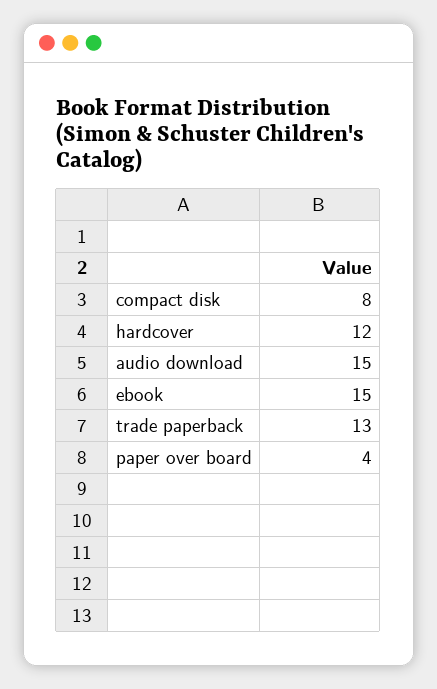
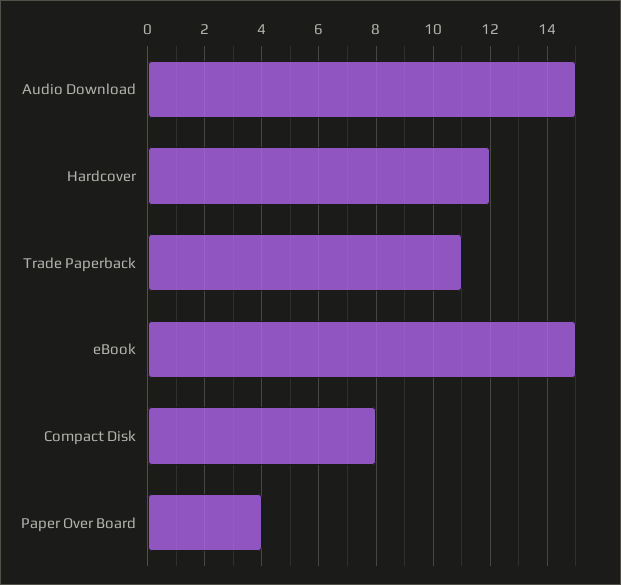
trade paperback: 13 -> 11

